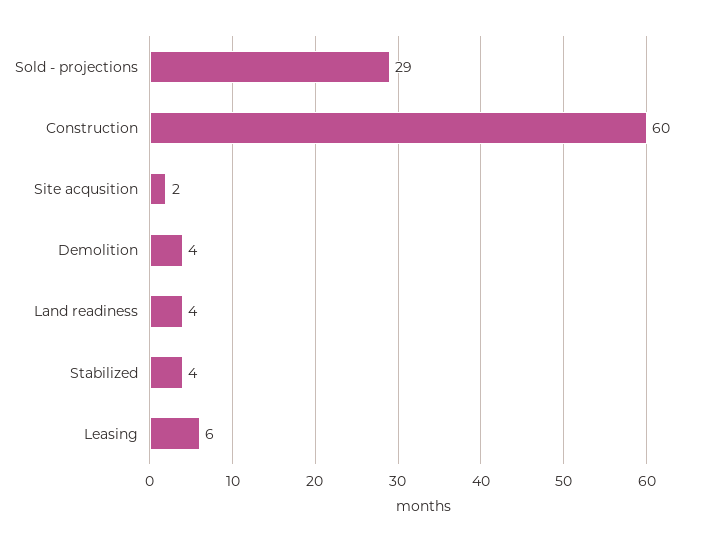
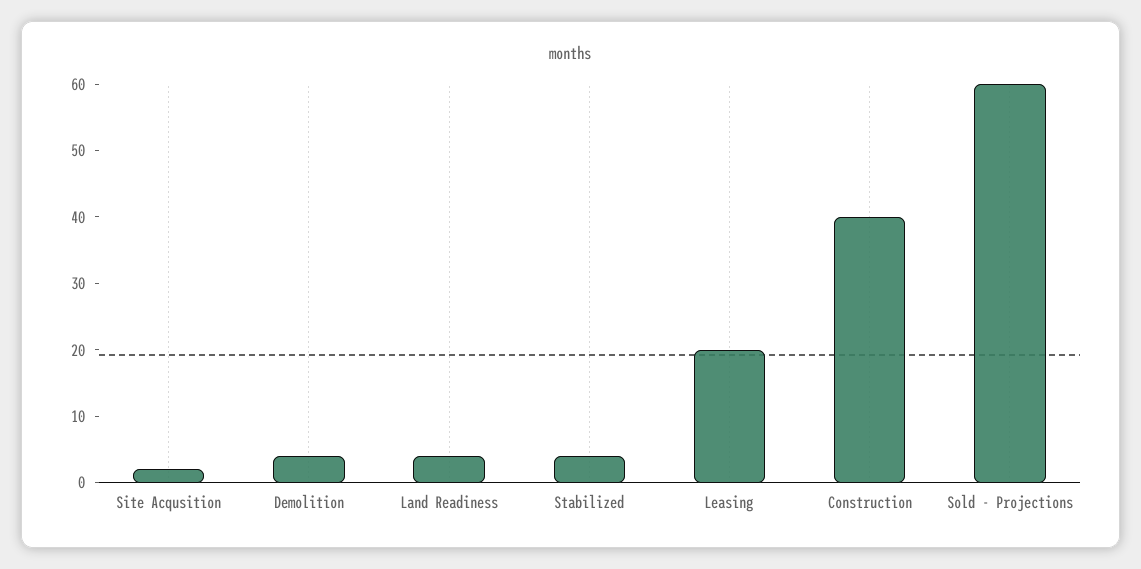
Sold - projections: 29 -> 60
Construction: 60 -> 40
Leasing: 6 -> 20

